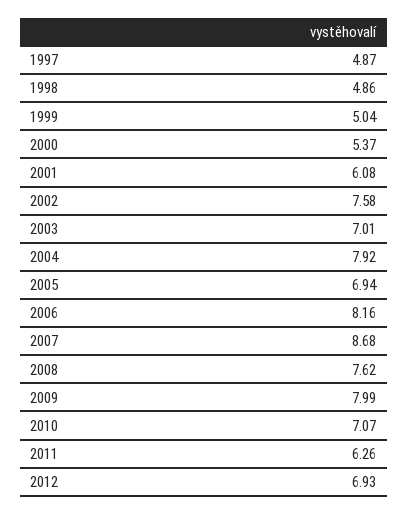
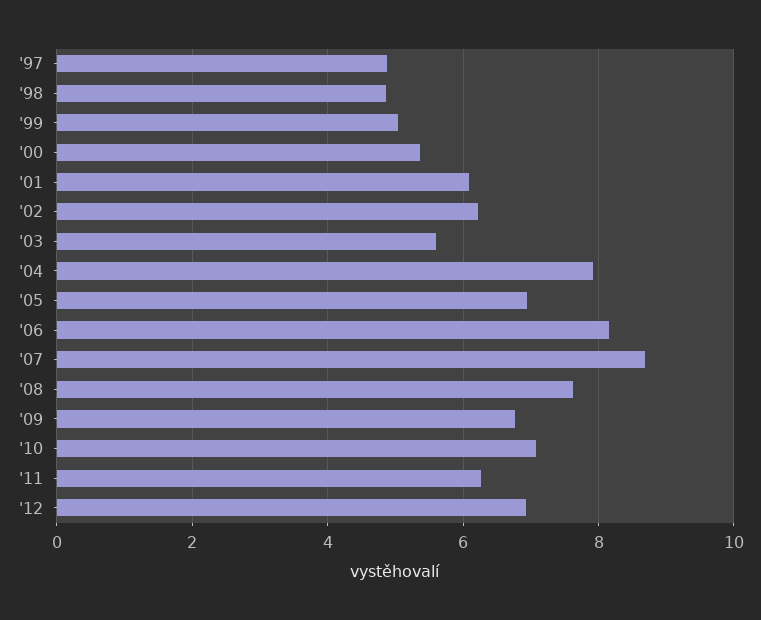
2002: 7.58 -> 6.2
2003: 7.01 -> 5.6
2009: 7.99 -> 6.8

